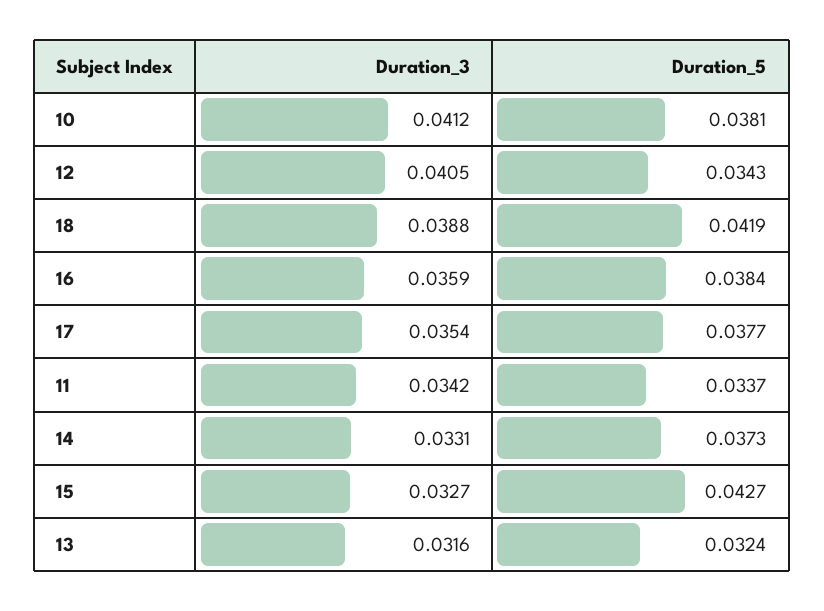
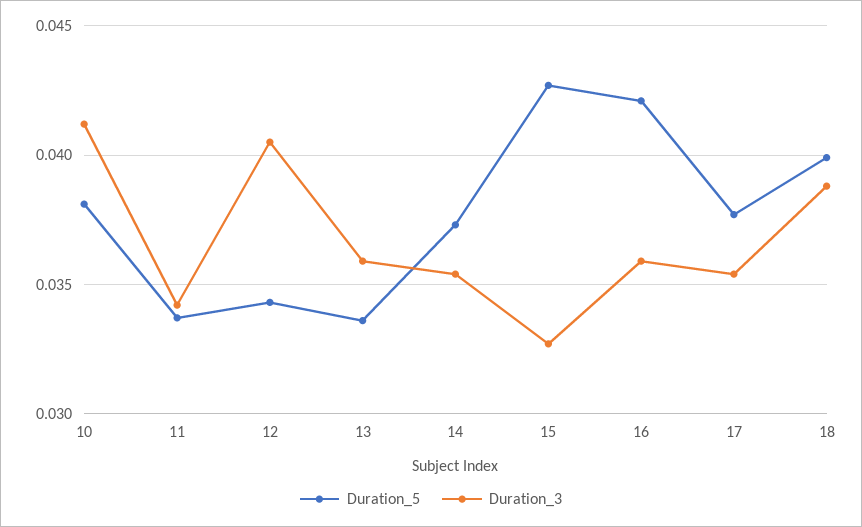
Duration_5, 18: 0.0419 -> 0.04
Duration_5, 16: 0.0384 -> 0.042
Duration_3, 14: 0.0331 -> 0.0355
Duration_3, 13: 0.0316 -> 0.036
Duration_5, 13: 0.0324 -> 0.0335

